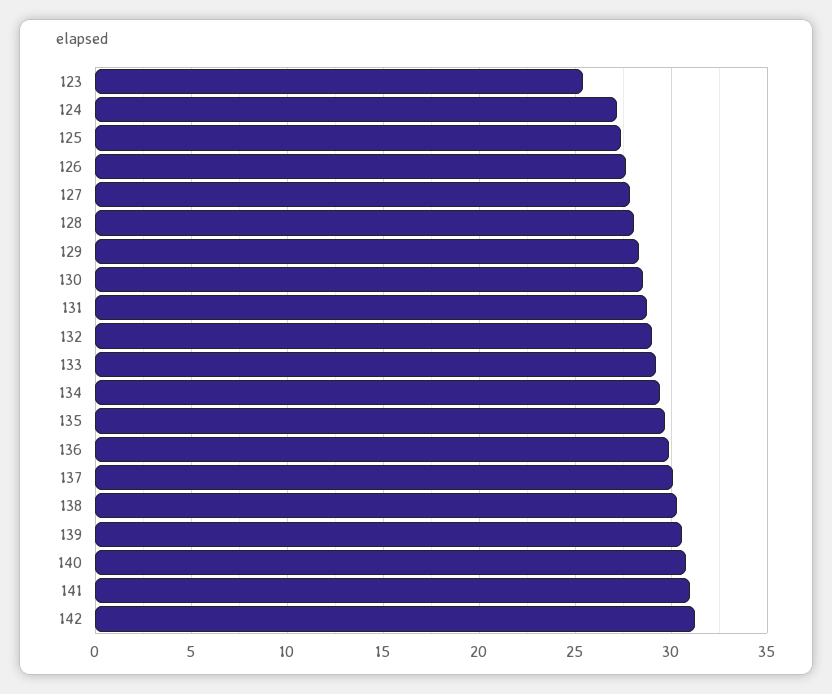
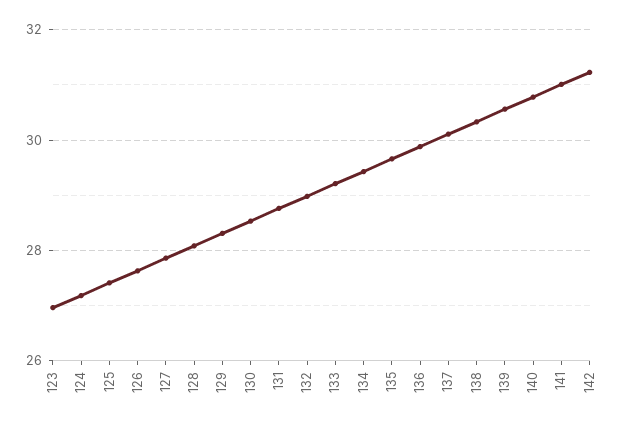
123: 25.5 -> 27

